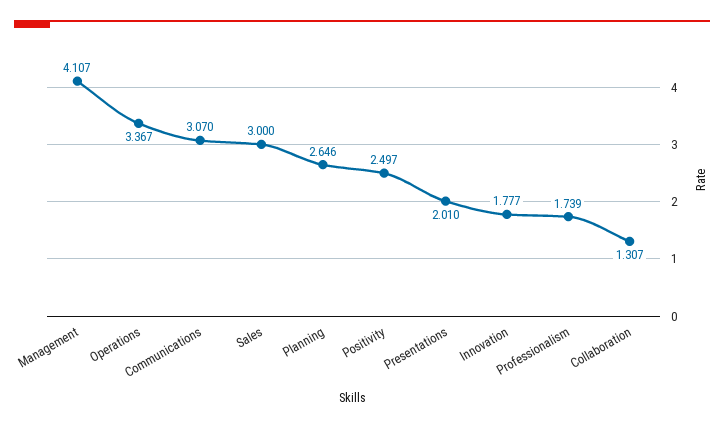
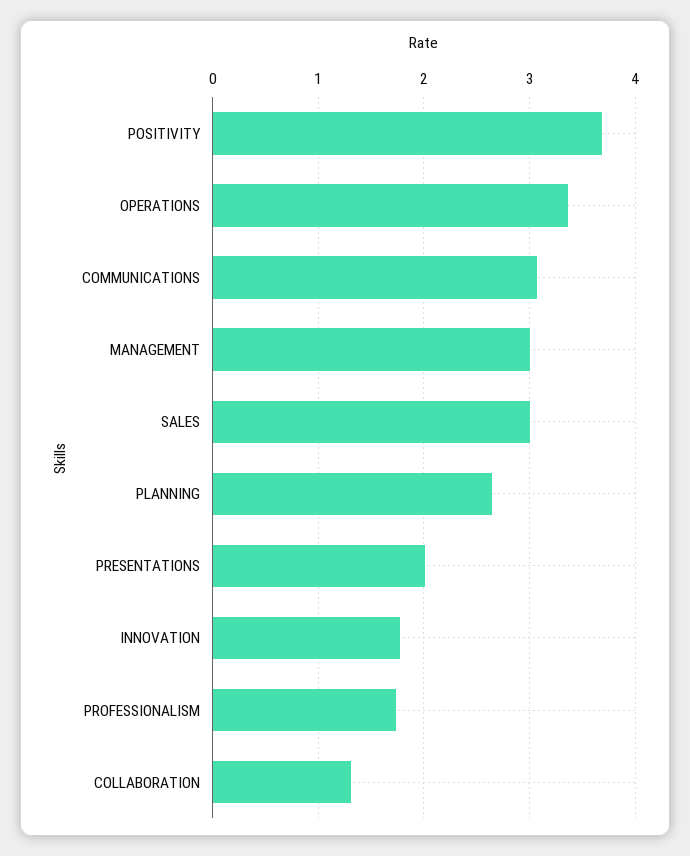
Management: 4.107 -> 3
Positivity: 2.497 -> 3.7

